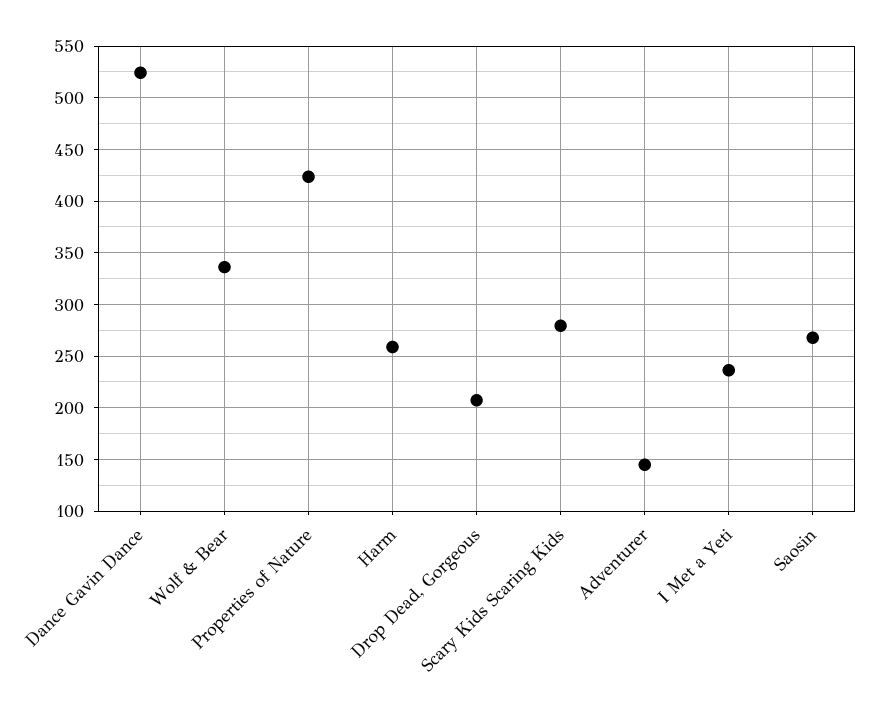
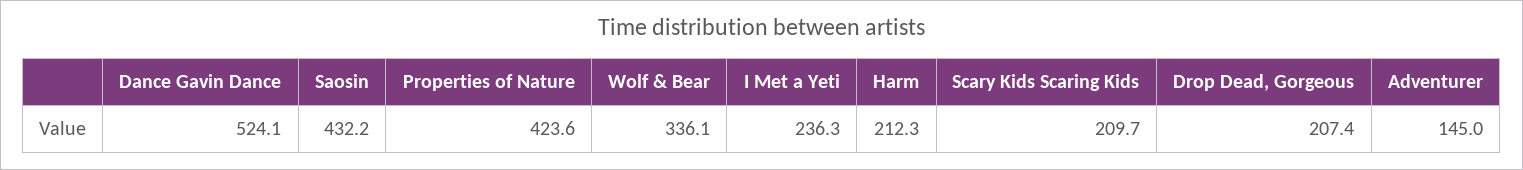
Harm: 260 -> 212.3
Scary Kids Scaring Kids: 280 -> 209.7
Saosin: 270 -> 432.2

